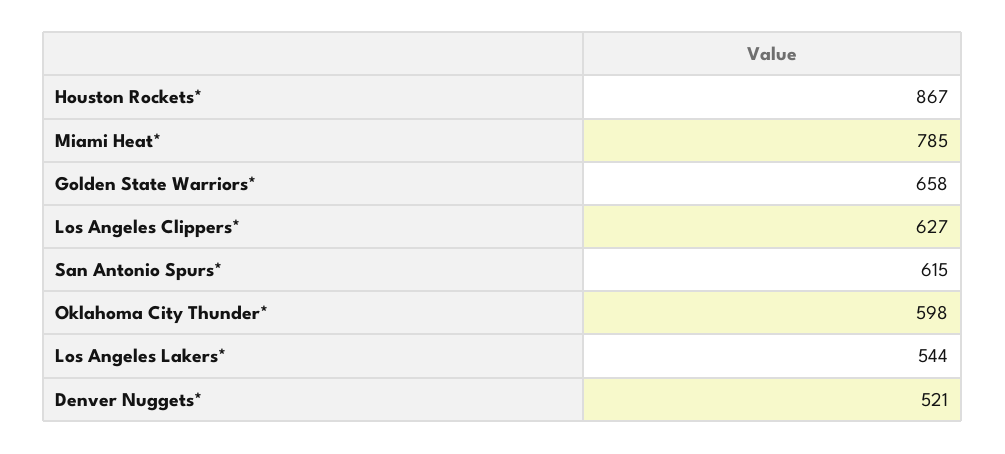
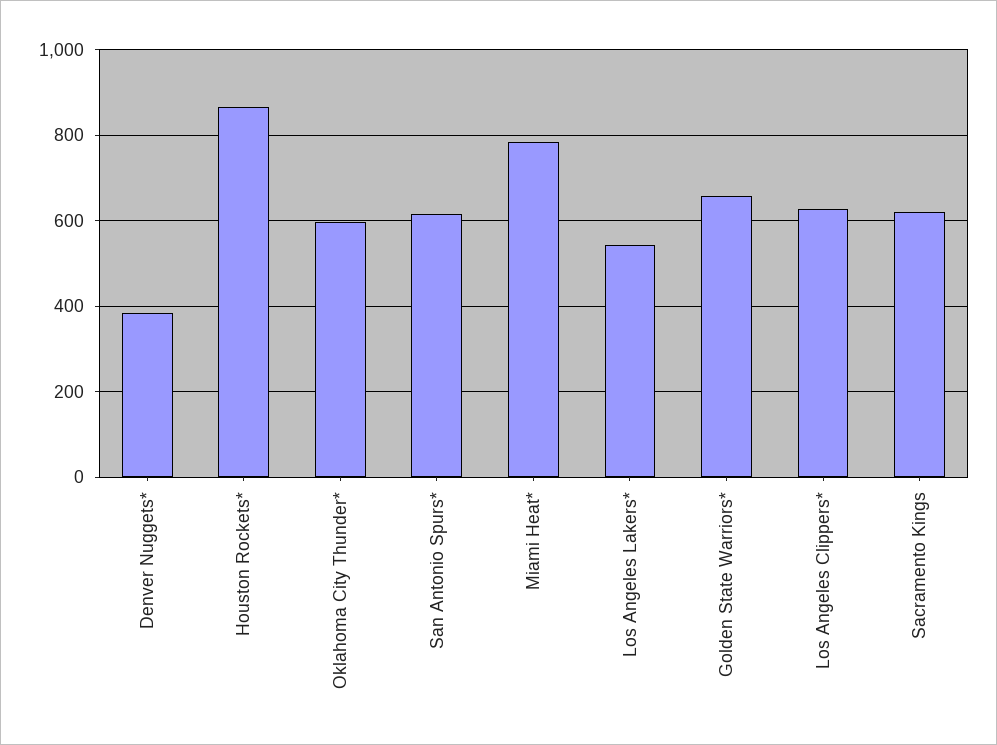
Denver Nuggets*: 521 -> 380
Sacramento Kings: none -> 620

